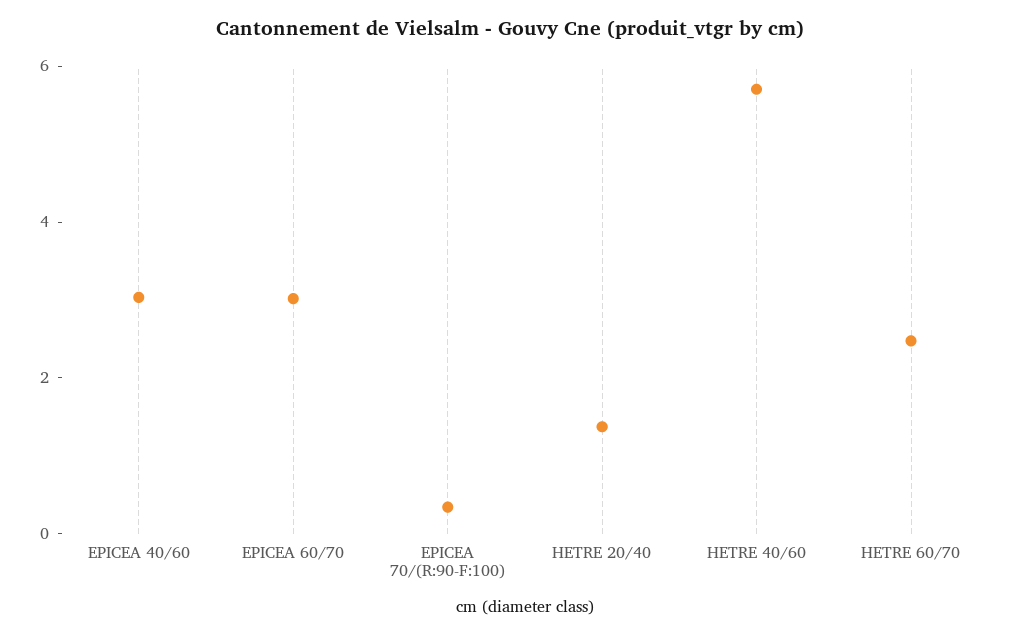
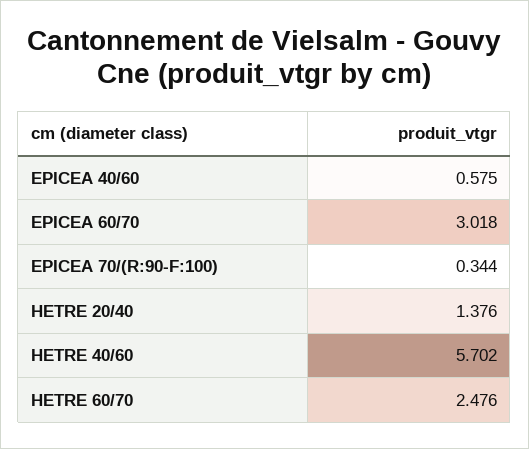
EPICEA 40/60: 3 -> 0.575

